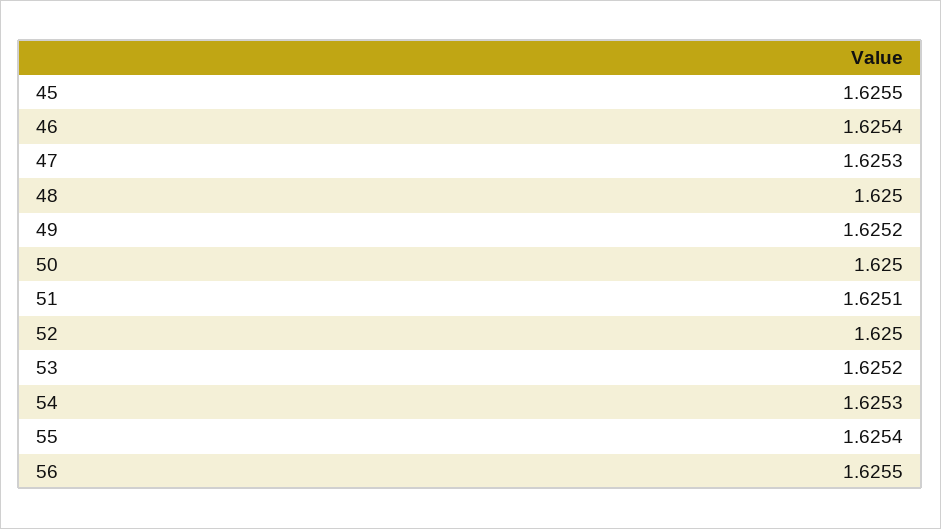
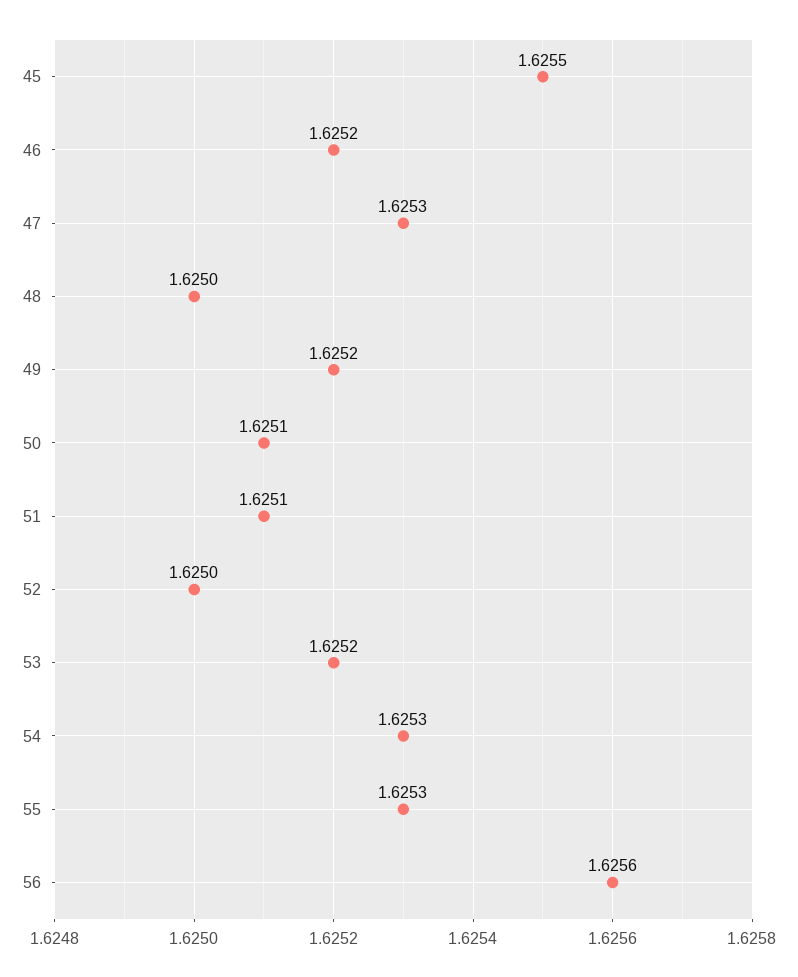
46: 1.6254 -> 1.6252
50: 1.625 -> 1.6251
55: 1.6254 -> 1.6253
56: 1.6255 -> 1.6256

